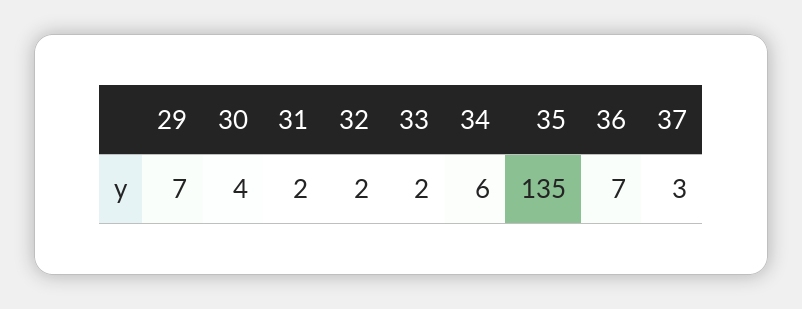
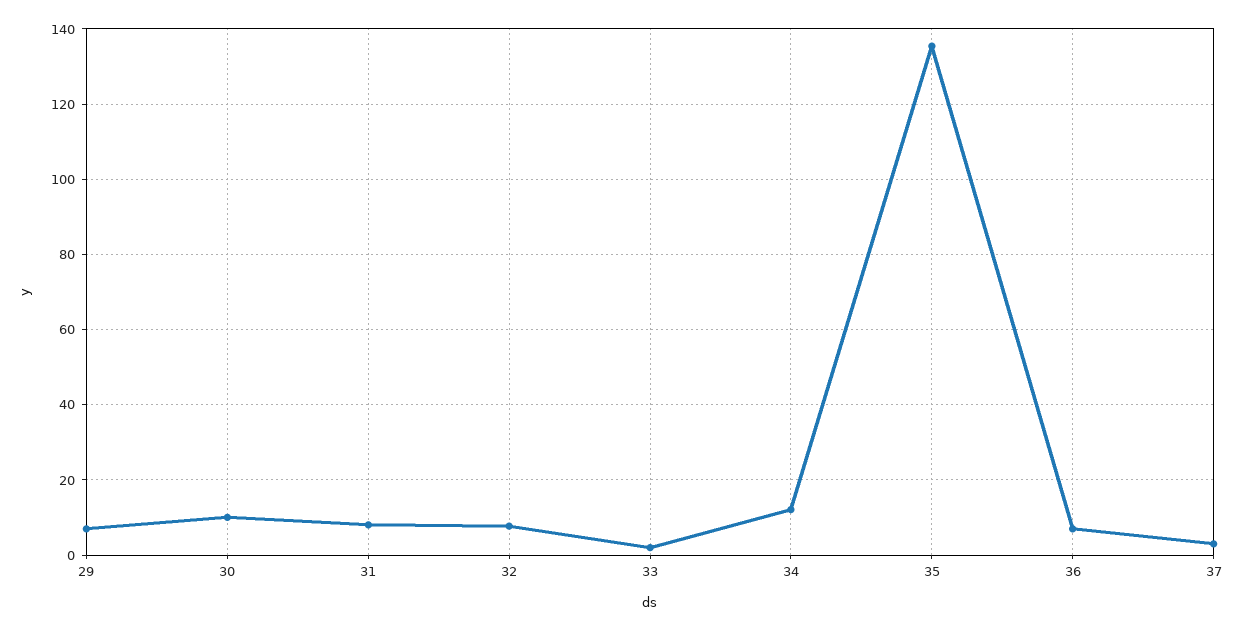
30: 4 -> 10
31: 2 -> 8
32: 2 -> 8
34: 6 -> 12

